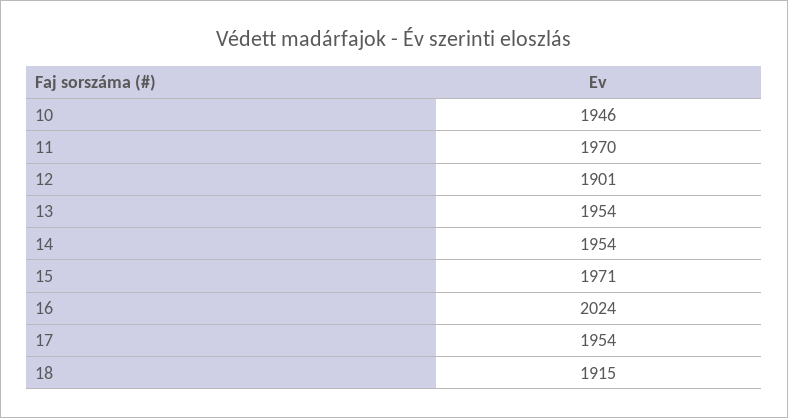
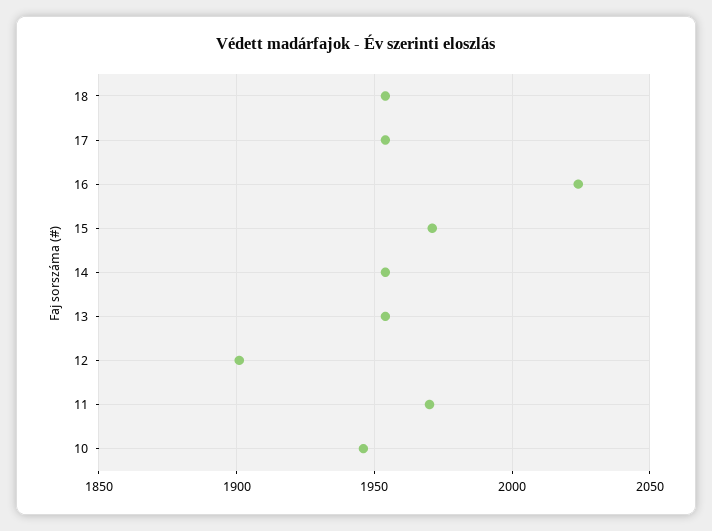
18: 1915 -> 1955

